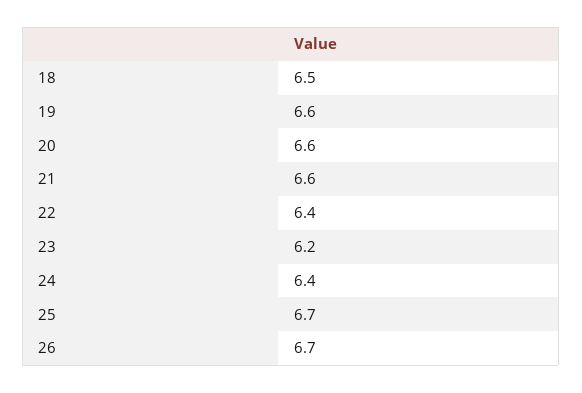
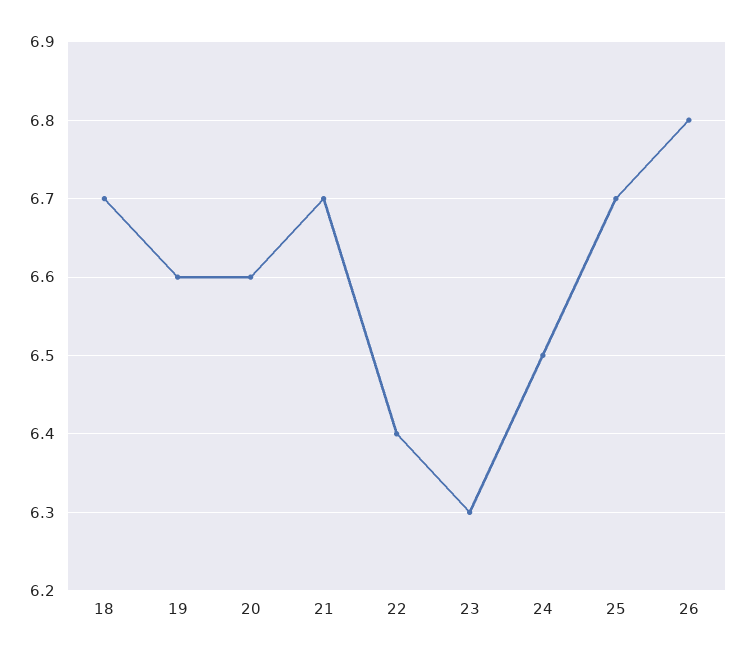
18: 6.5 -> 6.7
21: 6.6 -> 6.7
23: 6.2 -> 6.3
24: 6.4 -> 6.5
26: 6.7 -> 6.8

